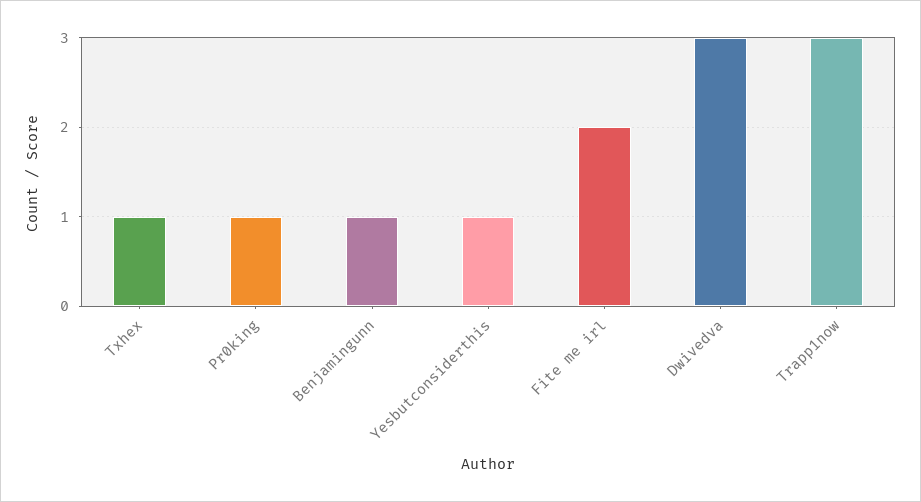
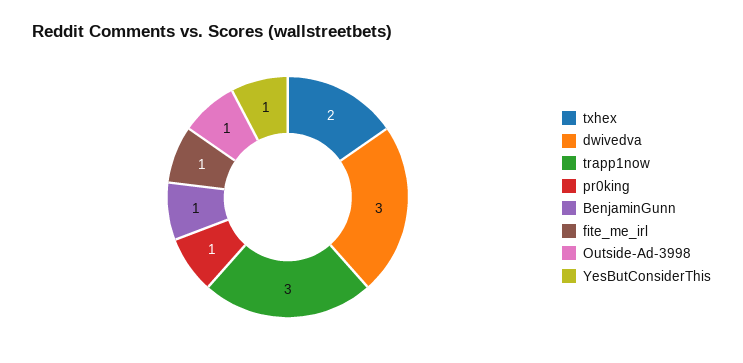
Txhex: 1 -> 2
Fite me irl: 2 -> 1
Outside-Ad-3998: none -> 1

